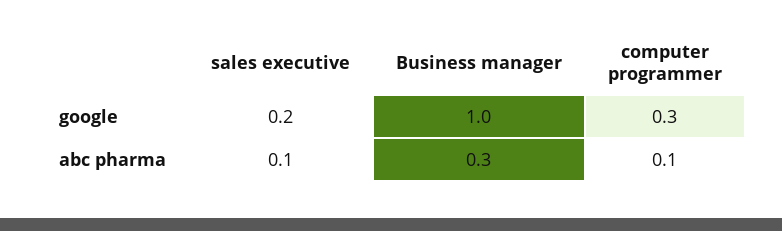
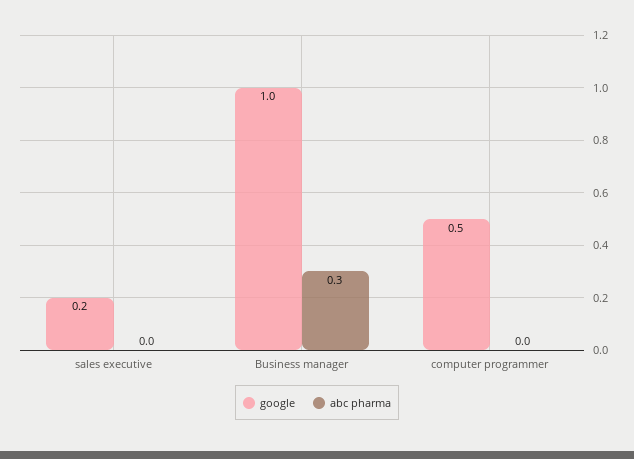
google, computer programmer: 0.3 -> 0.5
abc pharma, sales executive: 0.1 -> 0
abc pharma, computer programmer: 0.1 -> 0

